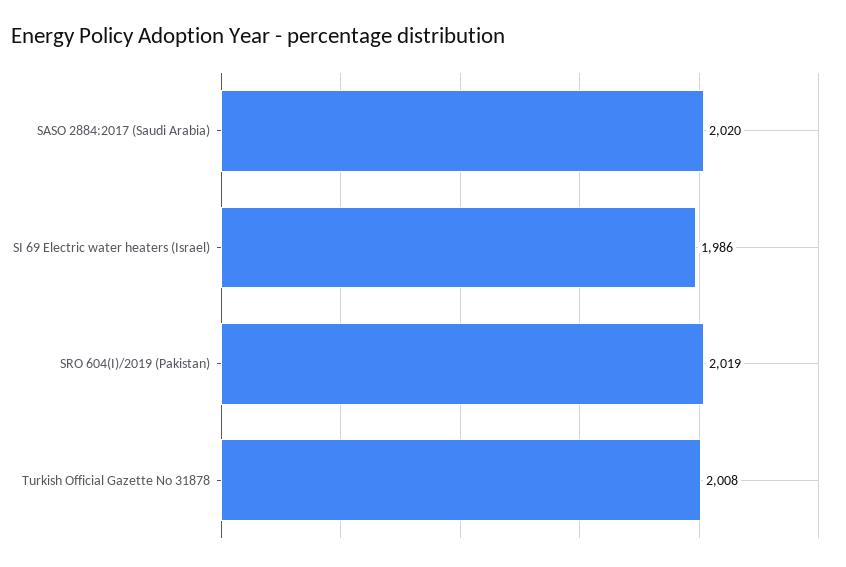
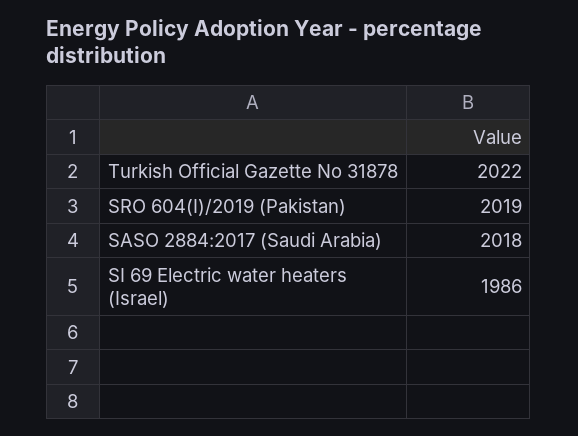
SASO 2884:2017 (Saudi Arabia): 2020 -> 2018
Turkish Official Gazette No 31878: 2008 -> 2022

